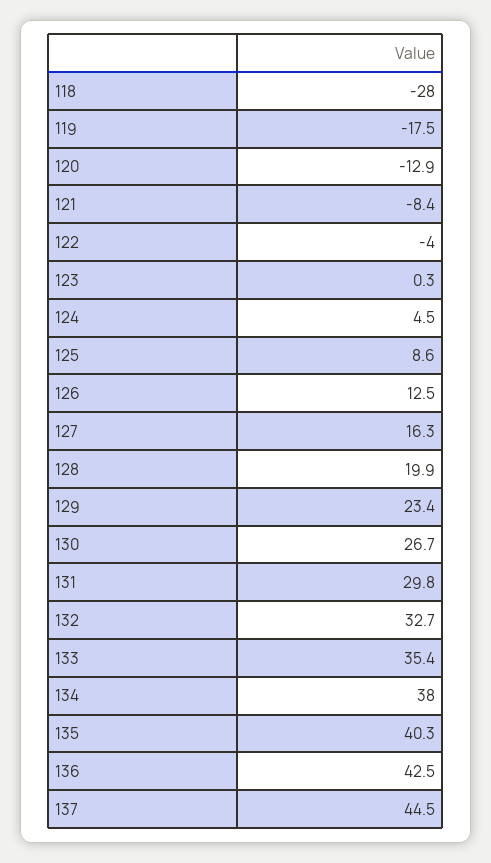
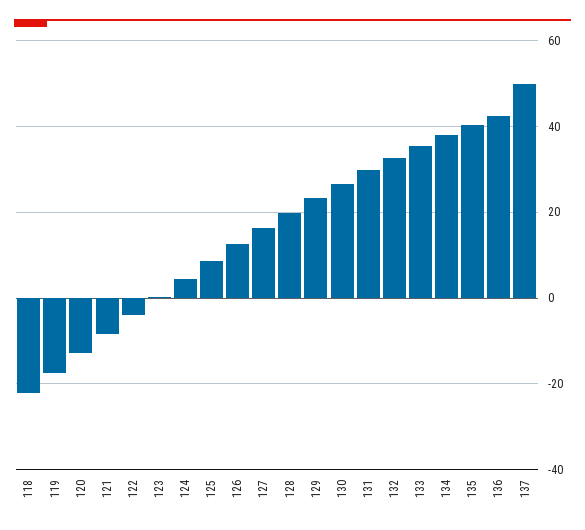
118: -28 -> -22
137: 44.5 -> 50

